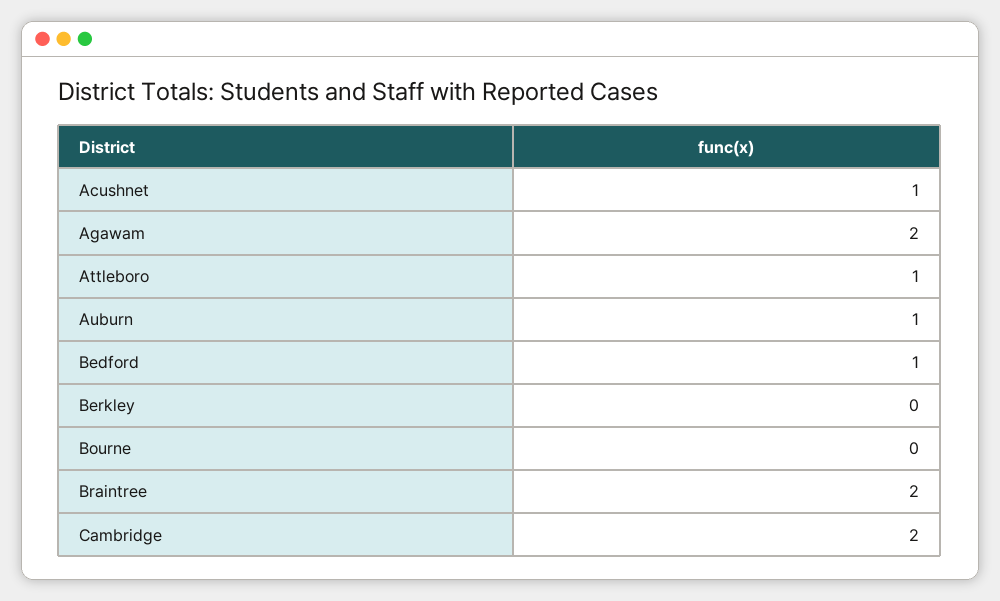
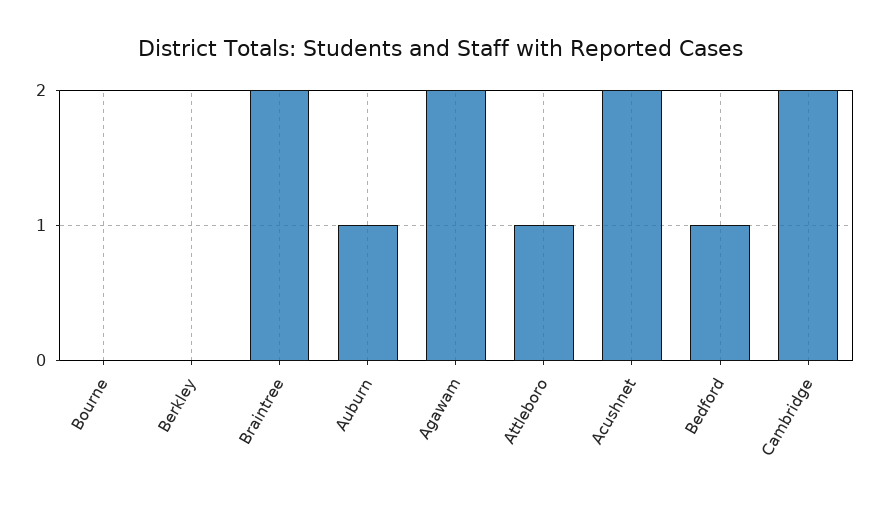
Acushnet: 1 -> 2

